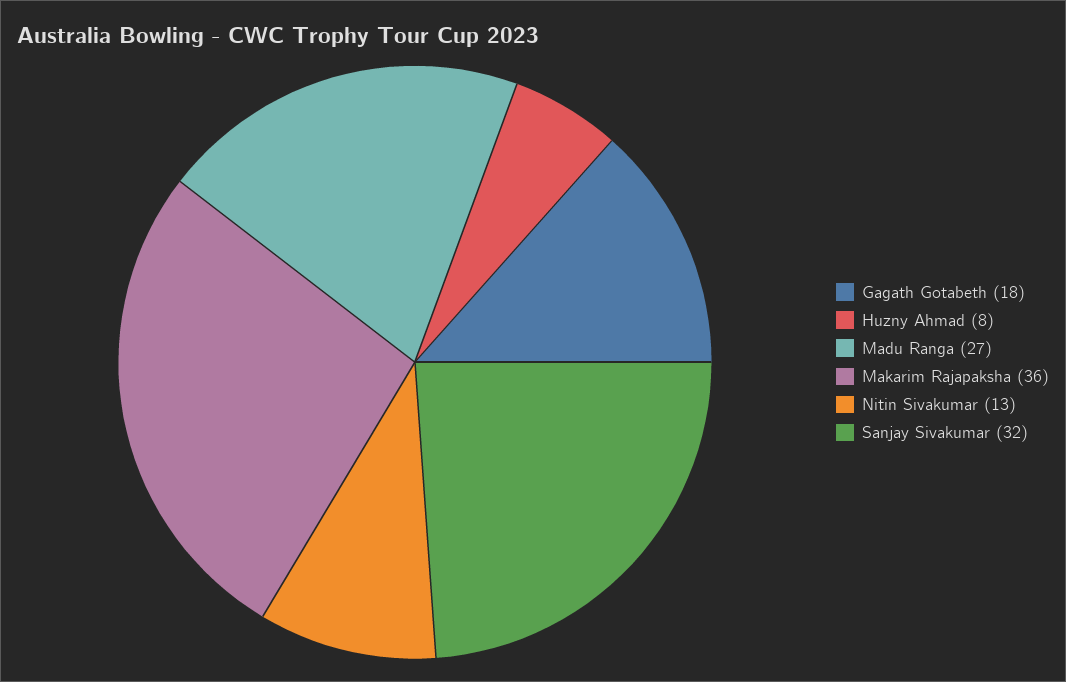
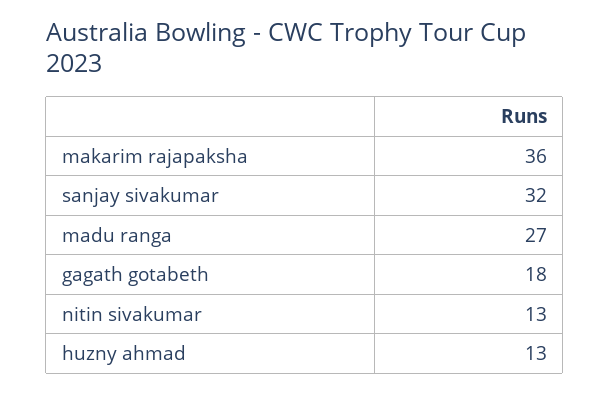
Huzny Ahmad: 8 -> 13

